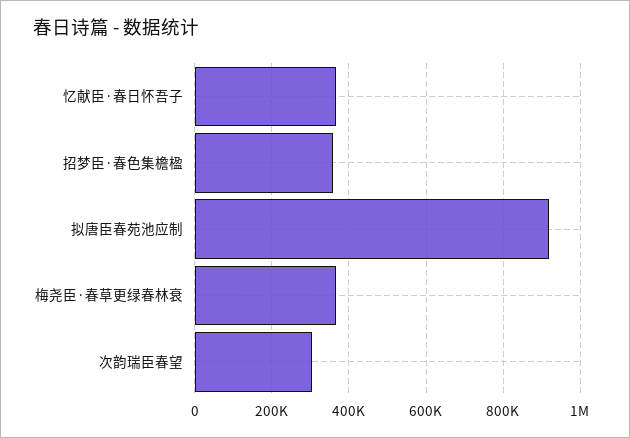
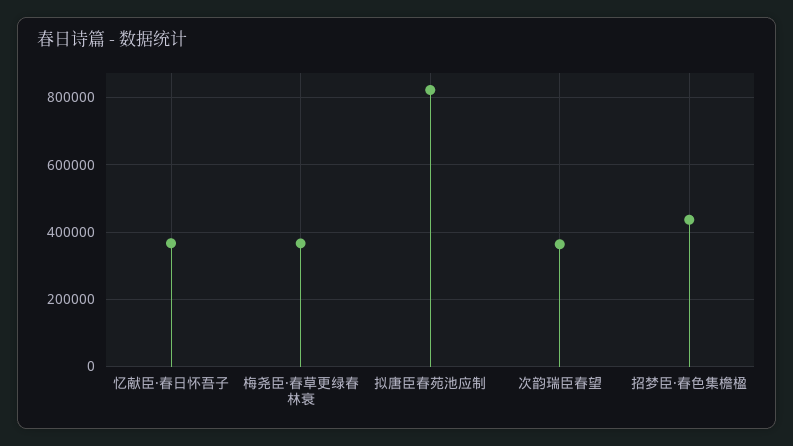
招梦臣·春色集檐楹: 360000 -> 440000
拟唐臣春苑池应制: 920000 -> 820000
次韵瑞臣春望: 300000 -> 360000

